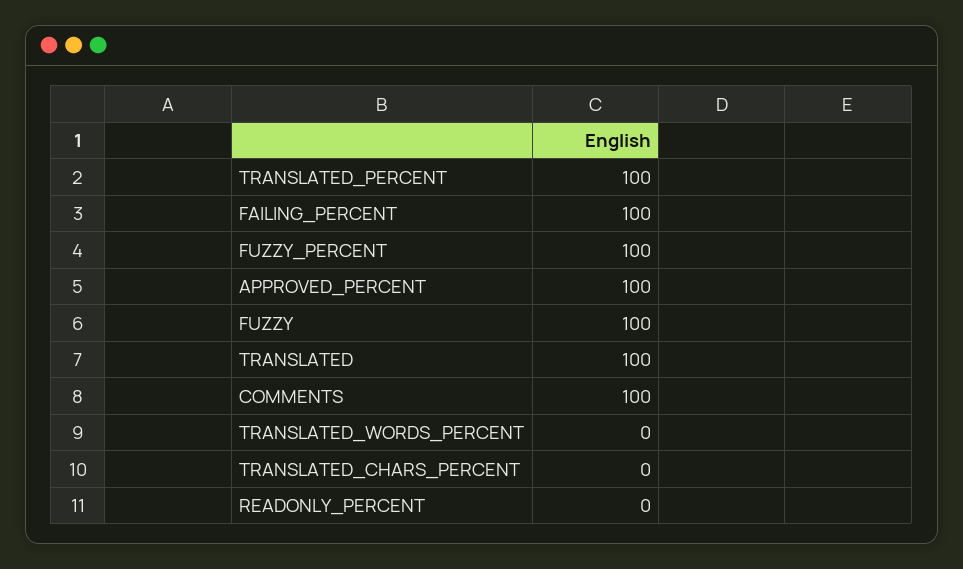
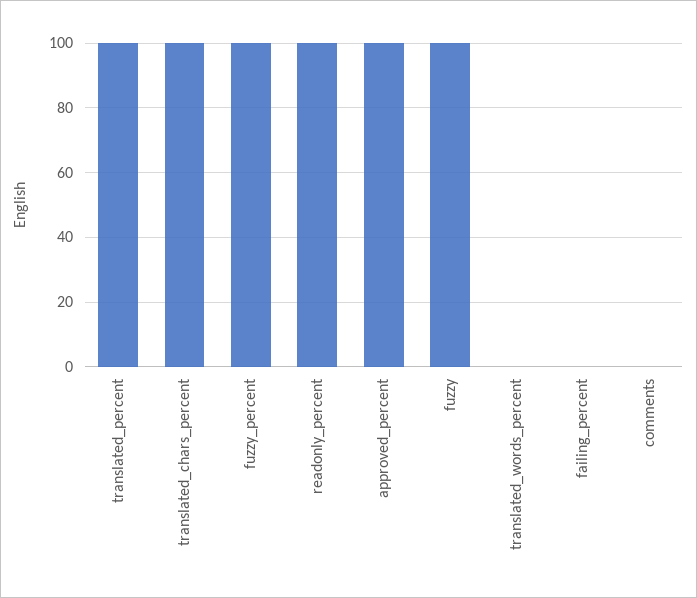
FAILING_PERCENT: 100 -> 0
TRANSLATED: 100 -> none
COMMENTS: 100 -> 0
TRANSLATED_CHARS_PERCENT: 0 -> 100
READONLY_PERCENT: 0 -> 100

